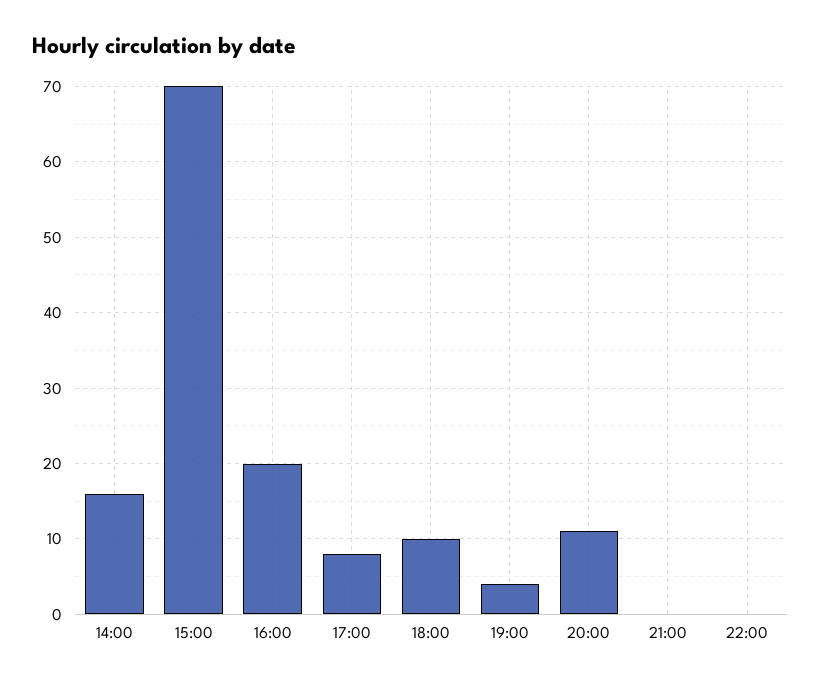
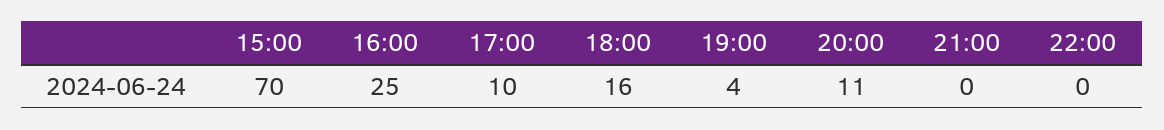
14:00: 16 -> none
16:00: 20 -> 25
17:00: 8 -> 10
18:00: 10 -> 16

